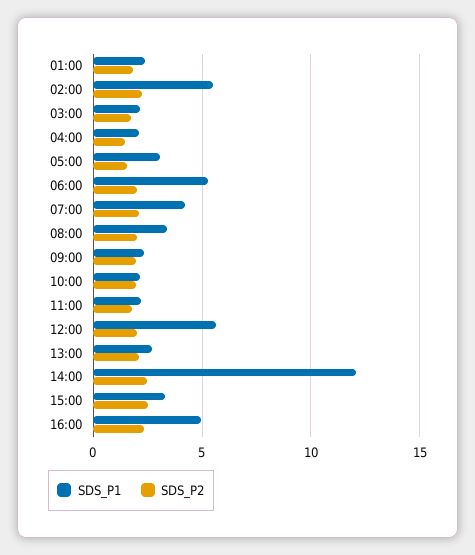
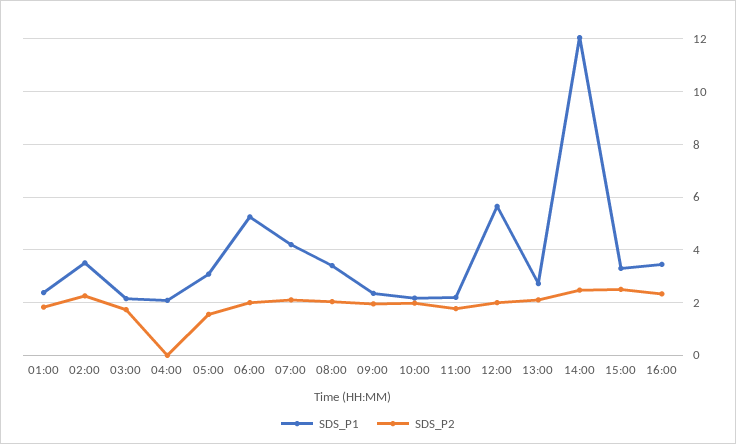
SDS_P1, 02:00: 5.5 -> 3.5
SDS_P2, 04:00: 1.5 -> 0
SDS_P1, 16:00: 5 -> 3.5

